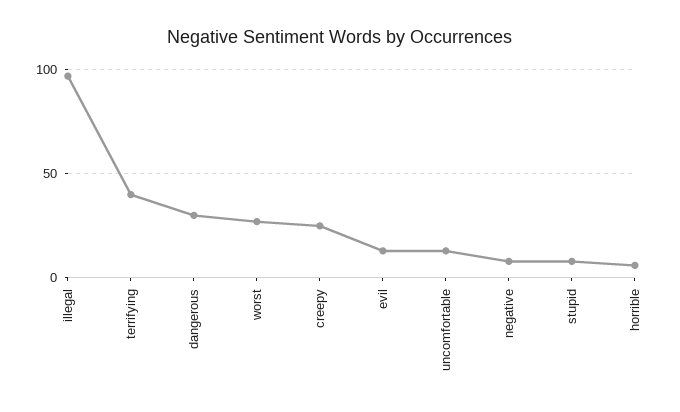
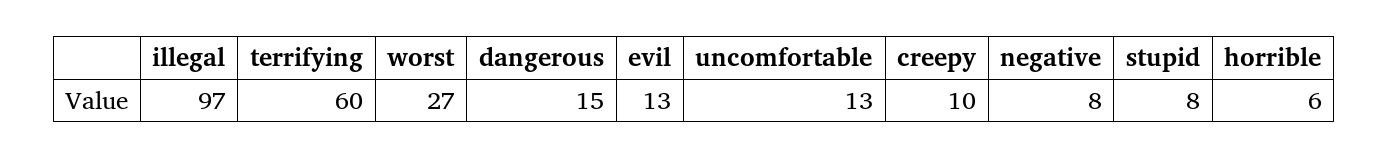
terrifying: 40 -> 60
dangerous: 30 -> 15
creepy: 25 -> 10

